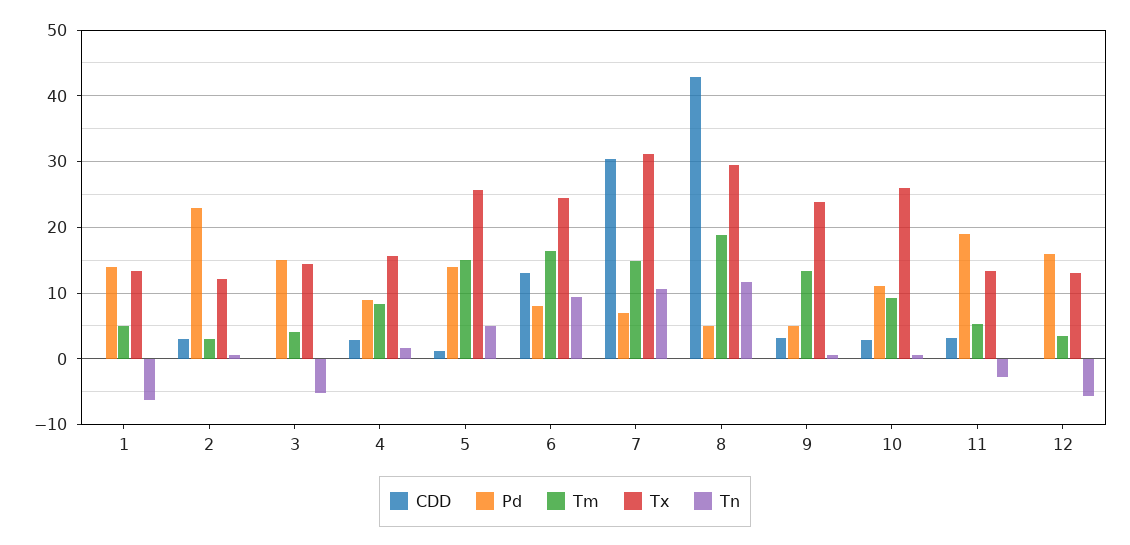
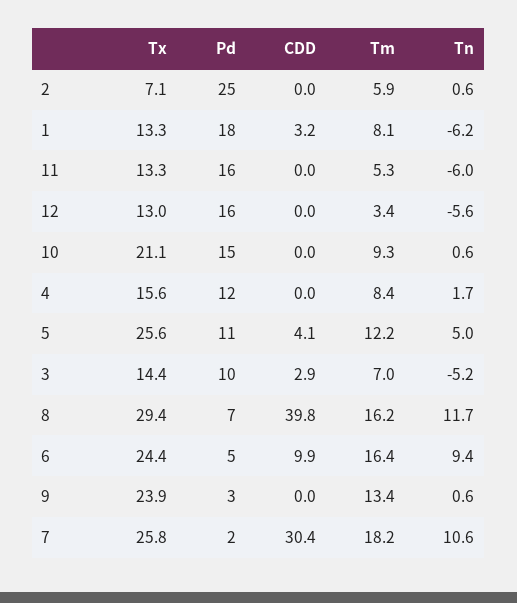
CDD, 1: 0 -> 3.2
Pd, 1: 14 -> 18
Tm, 1: 5 -> 8.1
CDD, 2: 3 -> 0
Pd, 2: 23 -> 25
Tm, 2: 3 -> 5.9
Tx, 2: 12 -> 7.1
CDD, 3: 0 -> 2.9
Pd, 3: 15 -> 10
Tm, 3: 4 -> 7
CDD, 4: 3 -> 0
Pd, 4: 9 -> 12
CDD, 5: 1 -> 4.1
Pd, 5: 14 -> 11
Tm, 5: 15 -> 12.2
CDD, 6: 13 -> 9.9
Pd, 6: 8 -> 5
Pd, 7: 7 -> 2
Tm, 7: 15 -> 18.2
Tx, 7: 31 -> 25.8
CDD, 8: 43 -> 39.8
Pd, 8: 5 -> 7
Tm, 8: 19 -> 16.2
CDD, 9: 3 -> 0
Pd, 9: 5 -> 3
CDD, 10: 3 -> 0
Pd, 10: 11 -> 15
Tx, 10: 26 -> 21.1
CDD, 11: 3 -> 0
Pd, 11: 19 -> 16
Tn, 11: -3 -> -6

